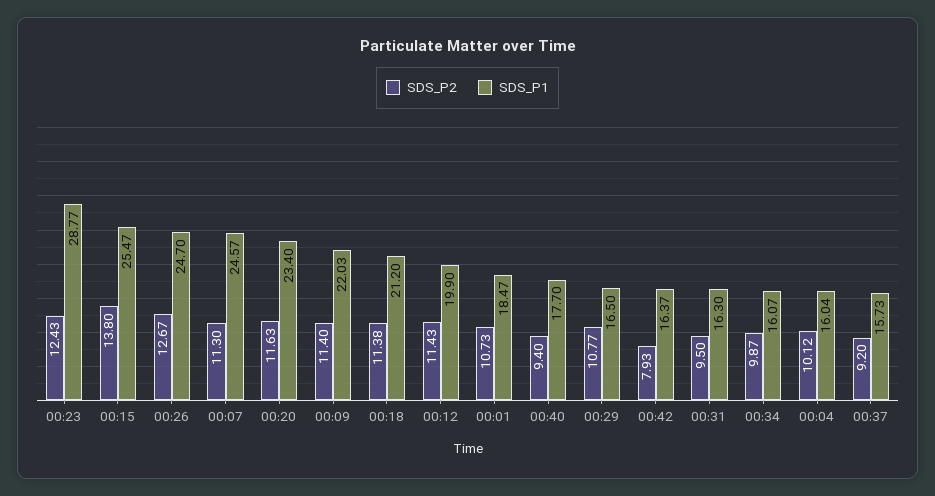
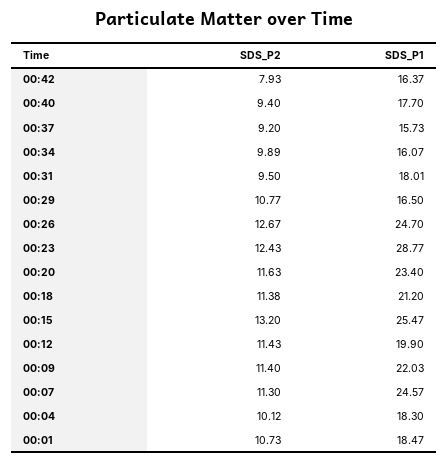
SDS_P2, 00:15: 13.8 -> 13.2
SDS_P1, 00:31: 16.3 -> 18.01
SDS_P2, 00:34: 9.87 -> 9.89
SDS_P1, 00:04: 16.04 -> 18.3

